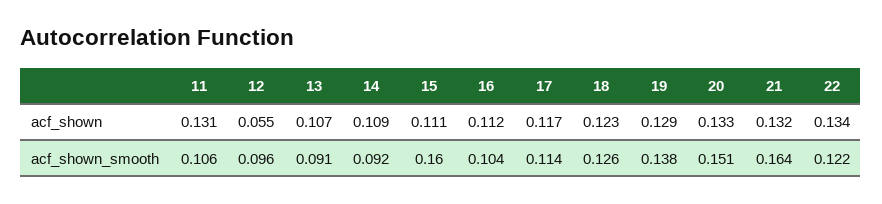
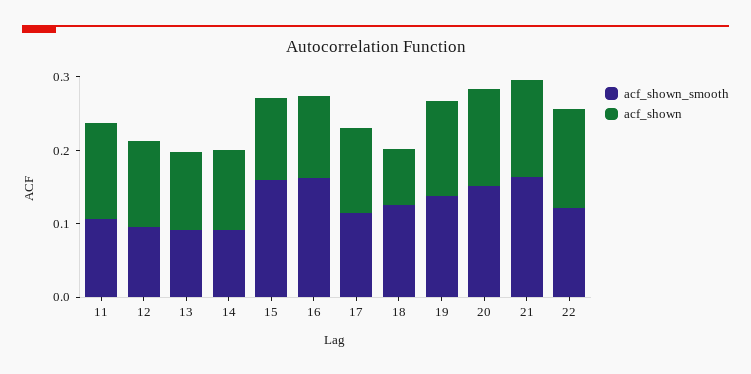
acf_shown, 12: 0.055 -> 0.12
acf_shown, 18: 0.123 -> 0.08
acf_shown_smooth, 16: 0.104 -> 0.16

